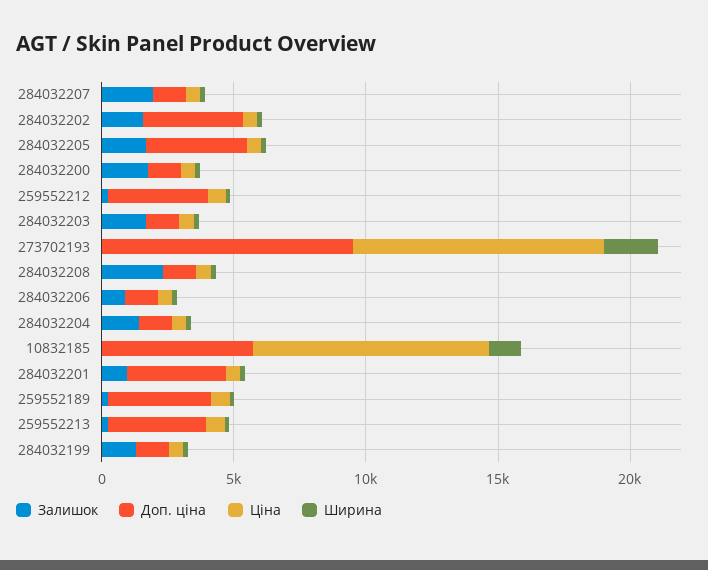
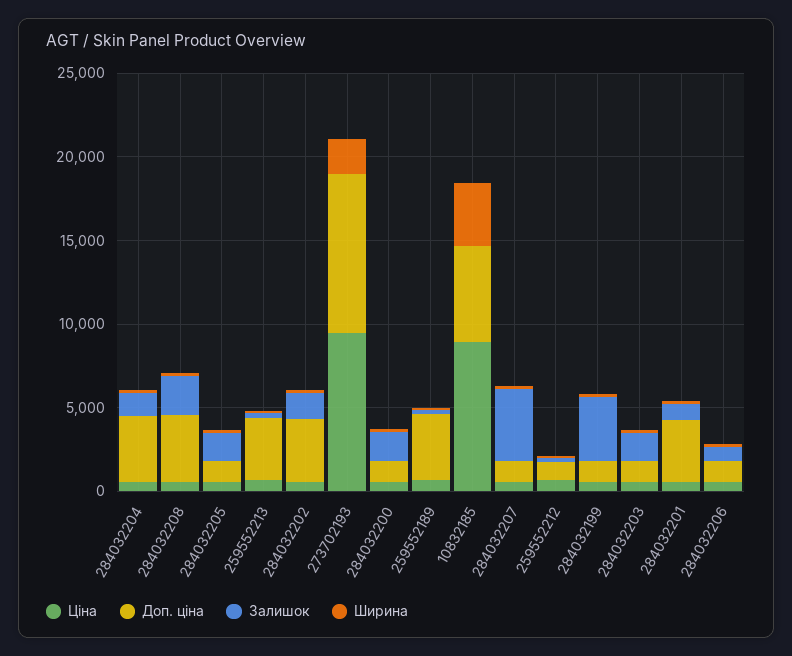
Залишок, 284032207: 2000 -> 4000
Доп. ціна, 284032205: 4000 -> 1000
Доп. ціна, 259552212: 4000 -> 1000
Доп. ціна, 284032208: 1000 -> 4000
Доп. ціна, 284032204: 1000 -> 4000
Ширина, 10832185: 1000 -> 4000
Залишок, 284032199: 1000 -> 4000

